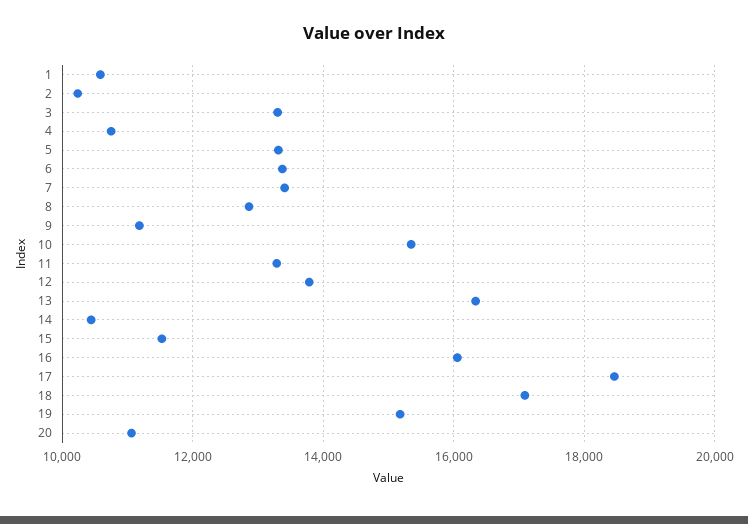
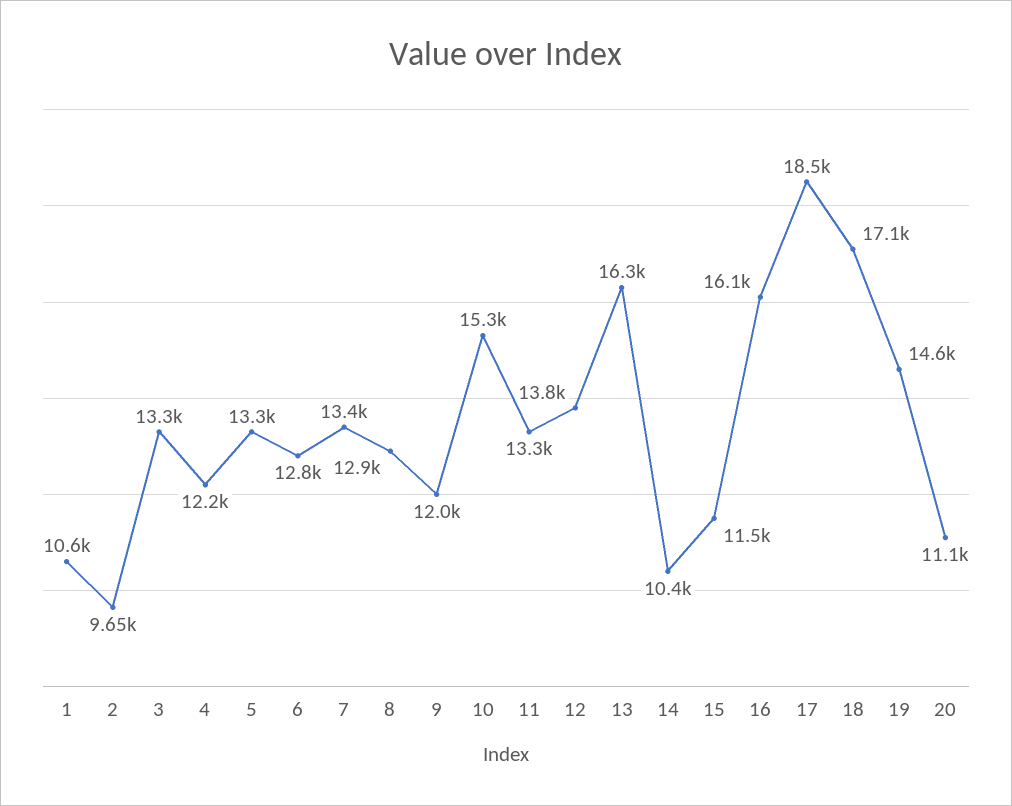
2: 10200 -> 9650
4: 10800 -> 12200
6: 13400 -> 12800
9: 11200 -> 12000
19: 15200 -> 14600

